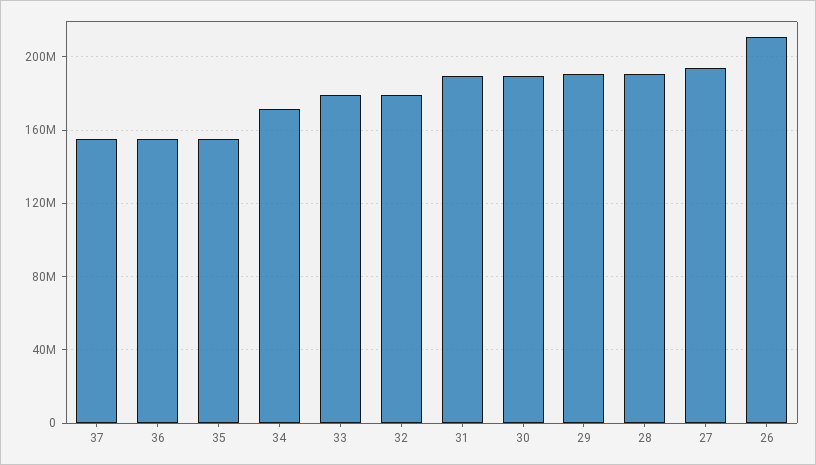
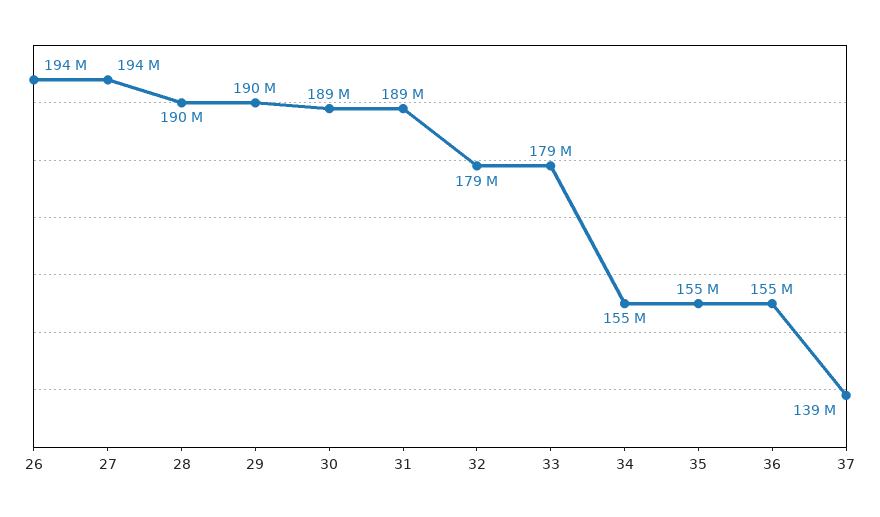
37: 155000000 -> 139000000
34: 170000000 -> 155000000
26: 210000000 -> 194000000

